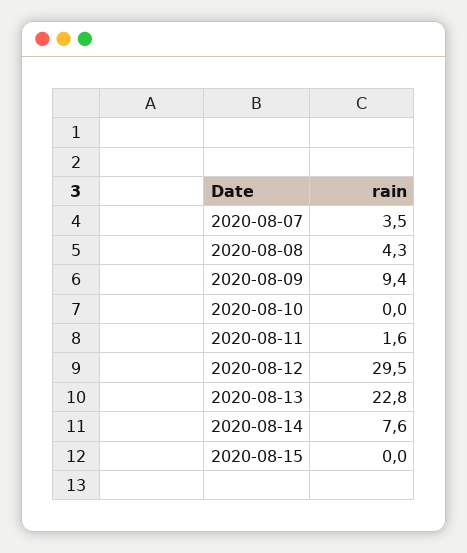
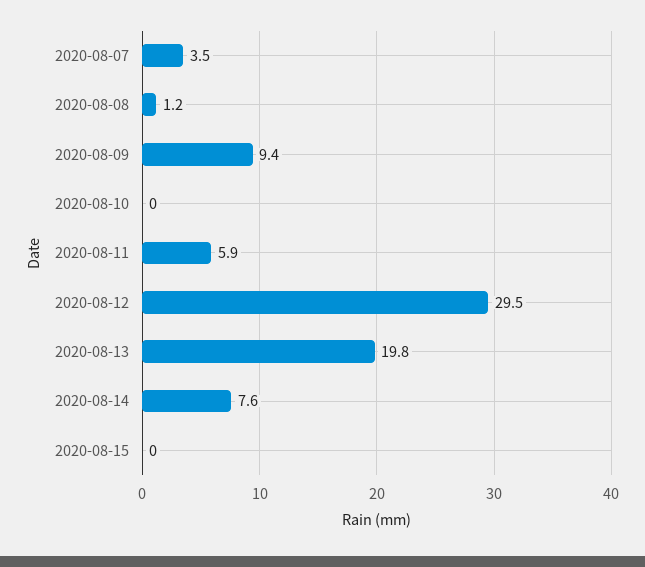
2020-08-08: 4.3 -> 1.2
2020-08-11: 1.6 -> 5.9
2020-08-13: 22.8 -> 19.8

